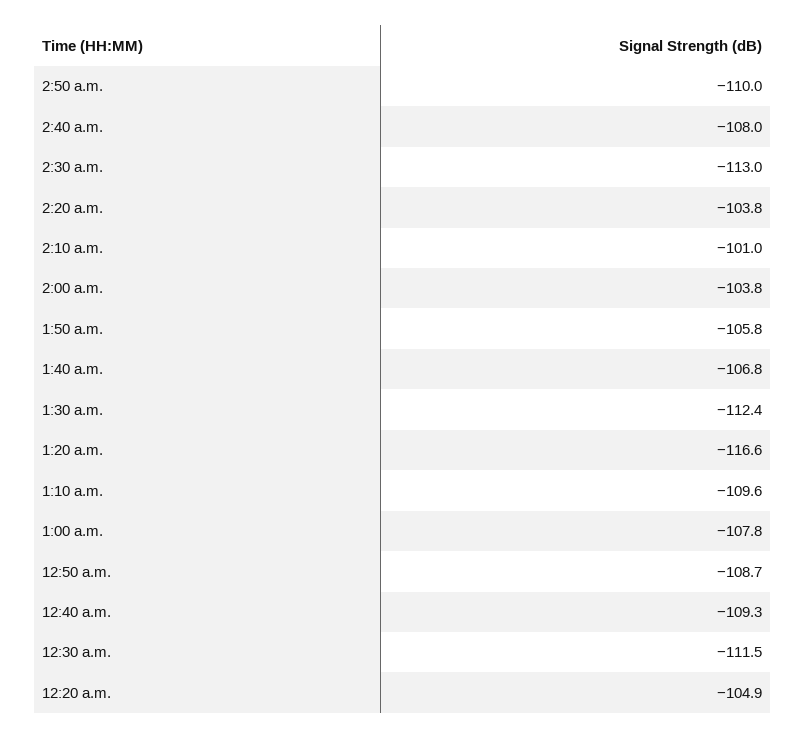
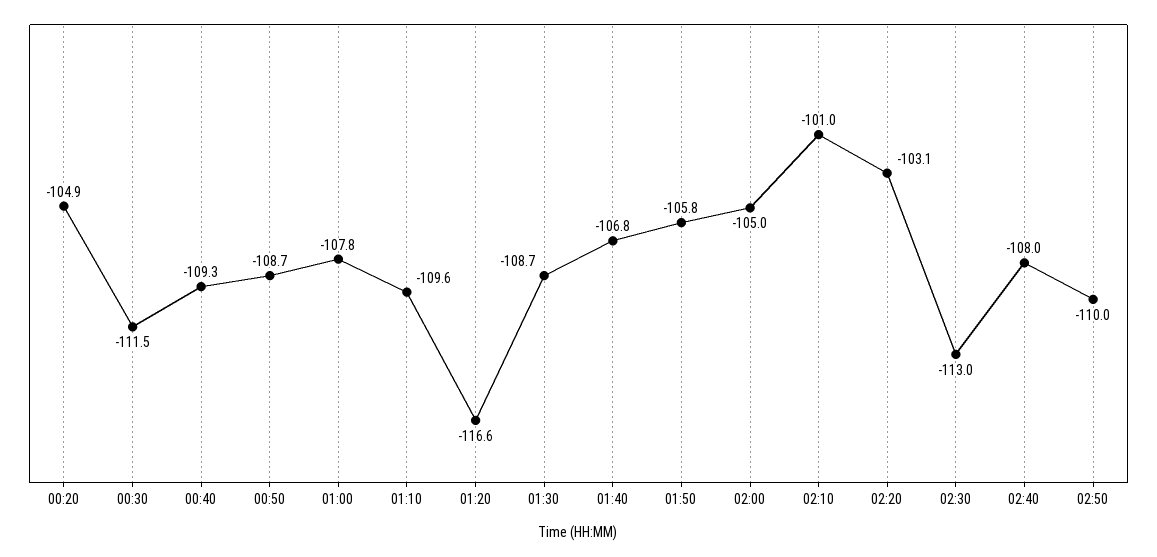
2:20 a.m.: -103.8 -> -103.1
2:00 a.m.: -103.8 -> -105
1:30 a.m.: -112.4 -> -108.7

